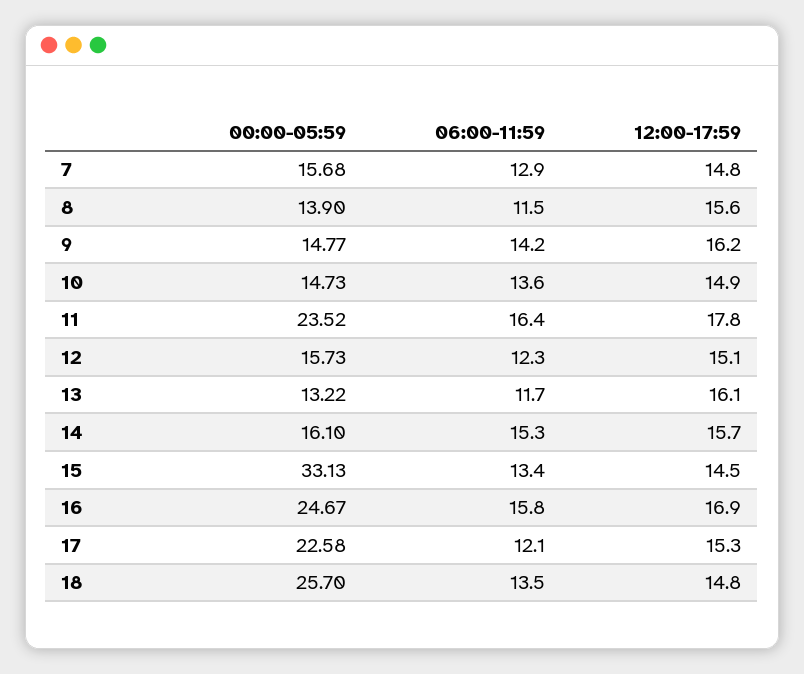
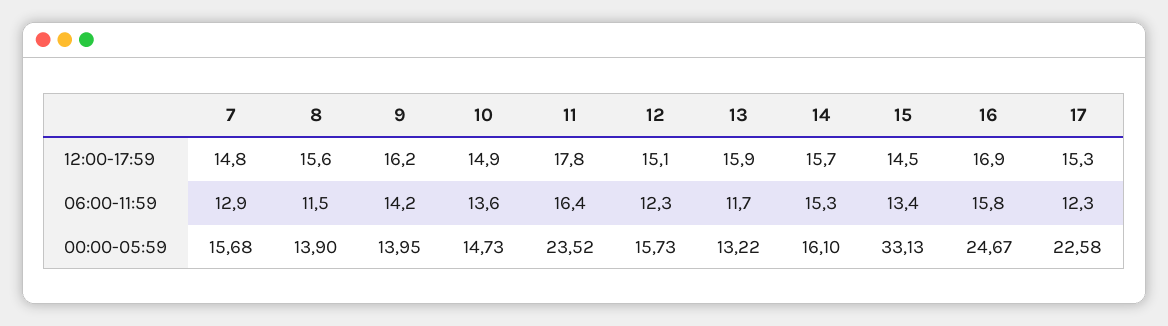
00:00-05:59, 9: 14.77 -> 13.95
12:00-17:59, 13: 16.1 -> 15.9
06:00-11:59, 17: 12.1 -> 12.3
00:00-05:59, 18: 25.7 -> none
06:00-11:59, 18: 13.5 -> none
12:00-17:59, 18: 14.8 -> none

